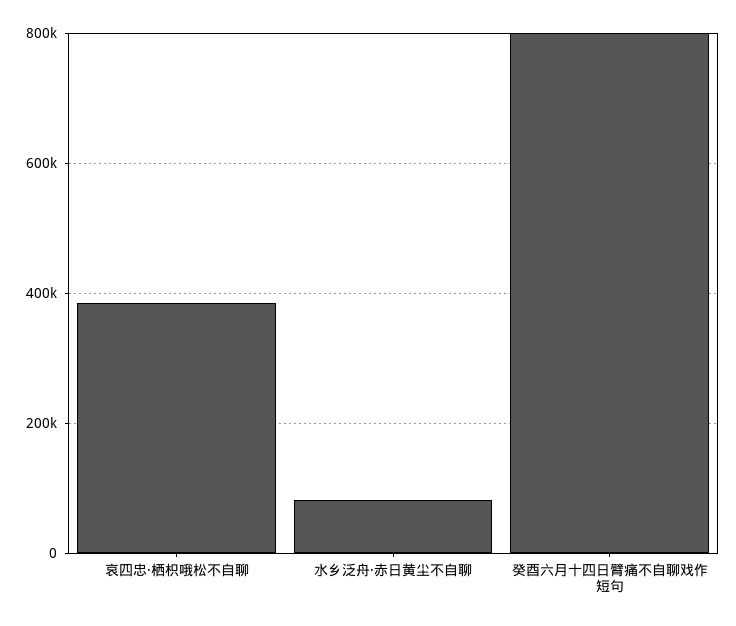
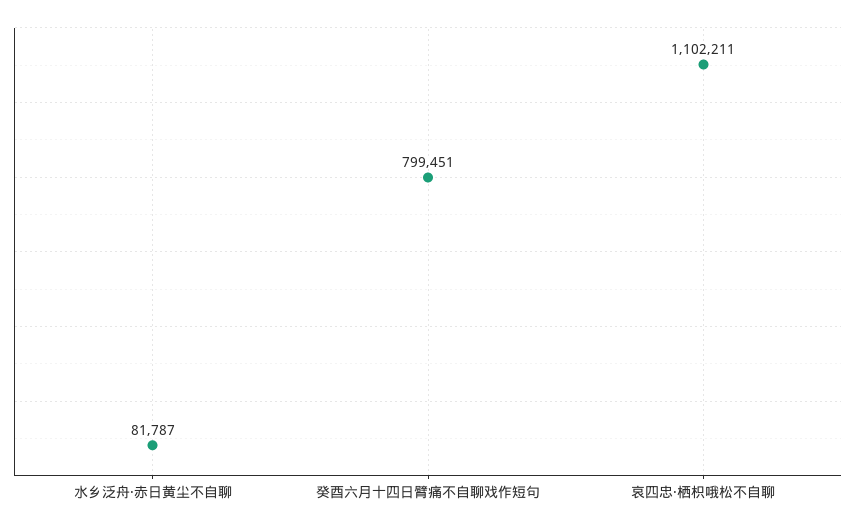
哀四忠·栖枳哦松不自聊: 380000 -> 1102211

